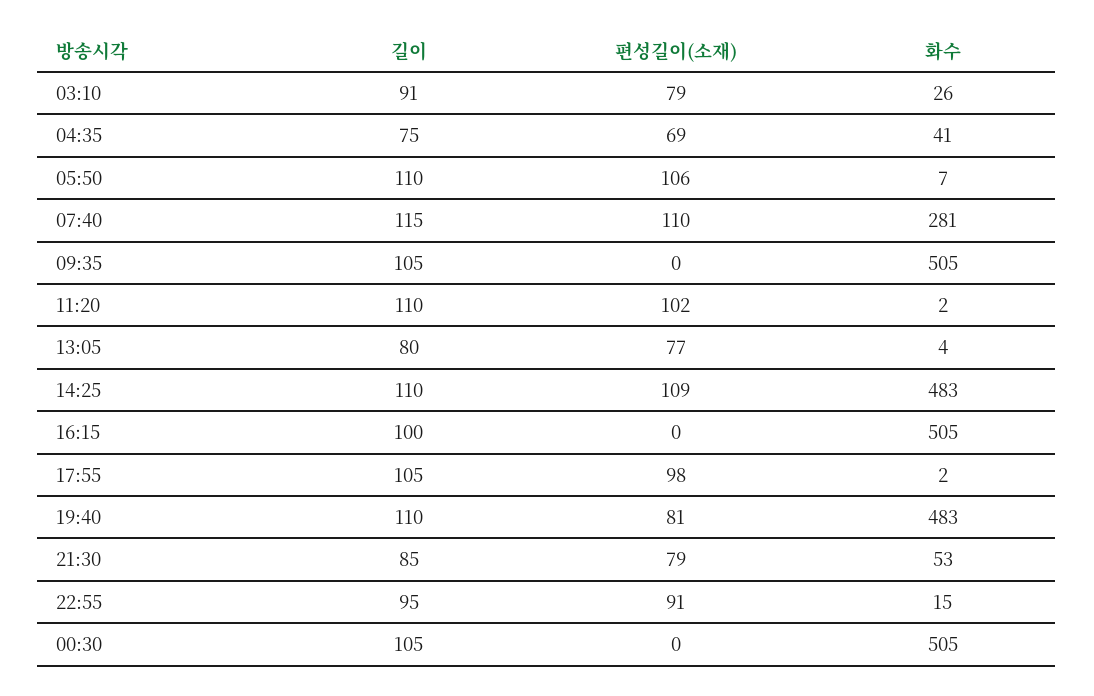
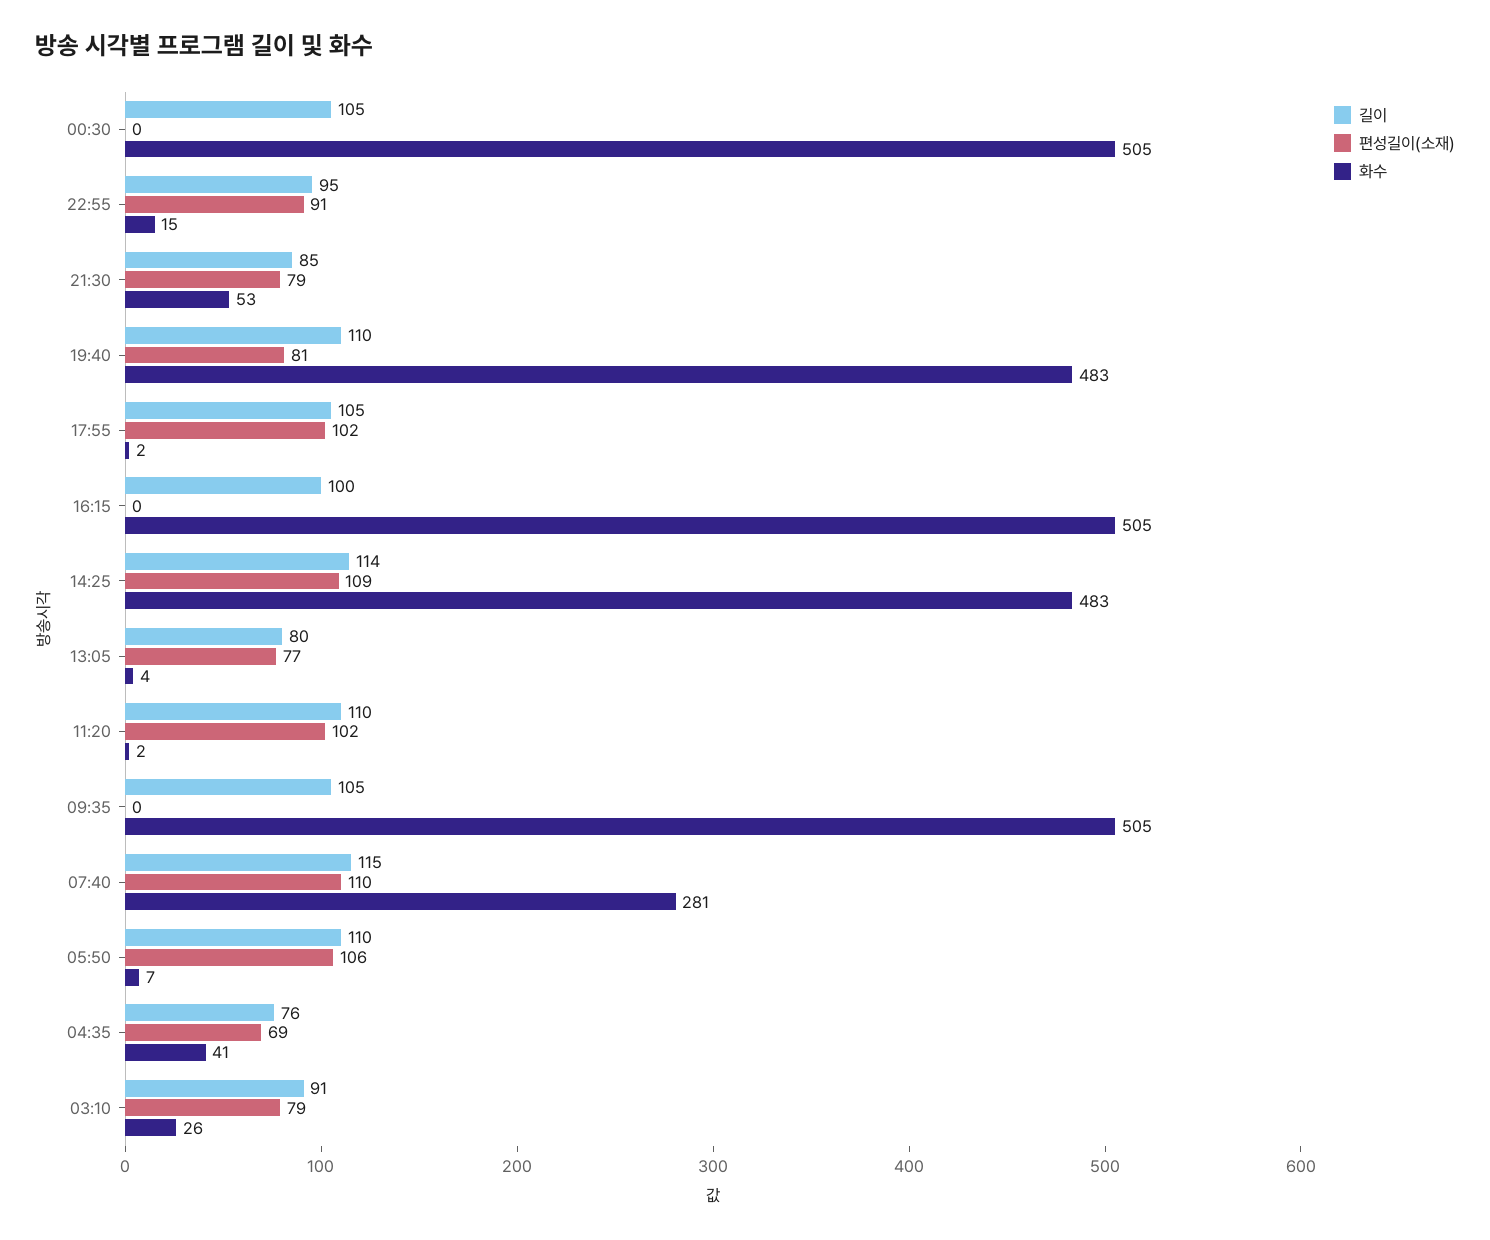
길이, 04:35: 75 -> 76
길이, 14:25: 110 -> 114
편성길이(소재), 17:55: 98 -> 102

